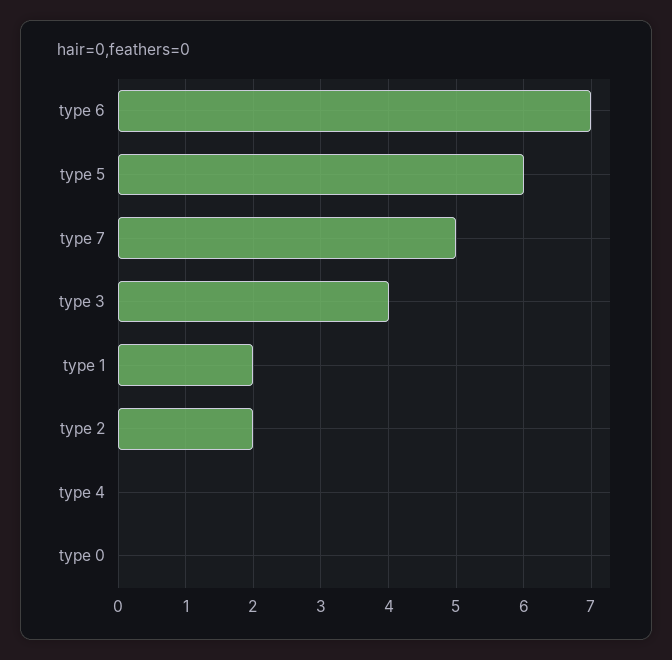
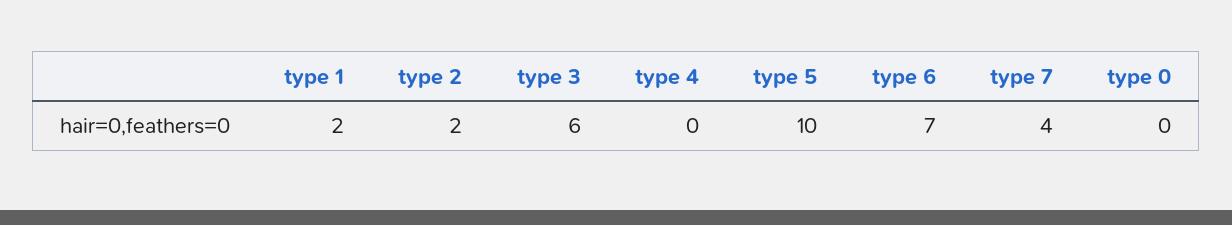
type 5: 6 -> 10
type 7: 5 -> 4
type 3: 4 -> 6

